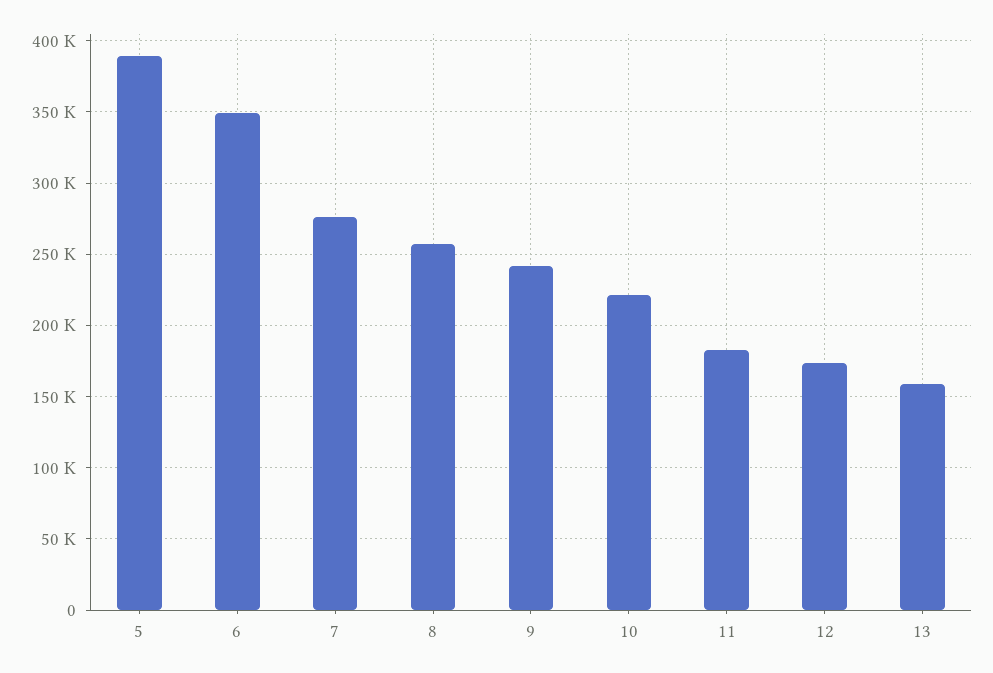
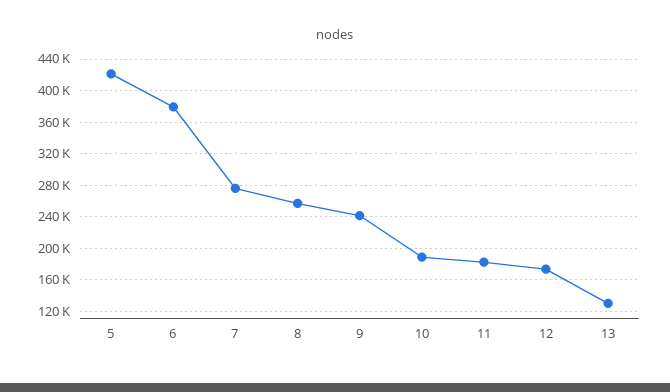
5: 390000 -> 420000
6: 350000 -> 380000
10: 220000 -> 190000
13: 160000 -> 130000

